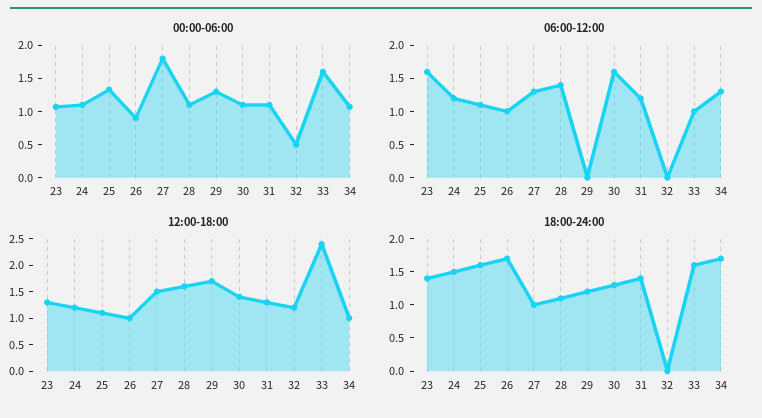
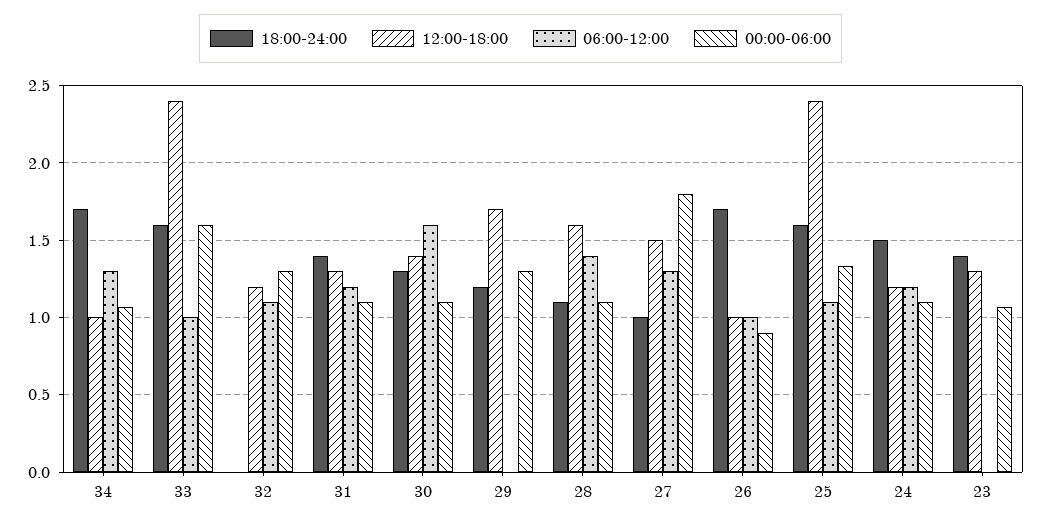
00:00-06:00, 32: 0.5 -> 1.3
06:00-12:00, 23: 1.5 -> 0
06:00-12:00, 32: 0 -> 1.1
12:00-18:00, 25: 1 -> 2.4

